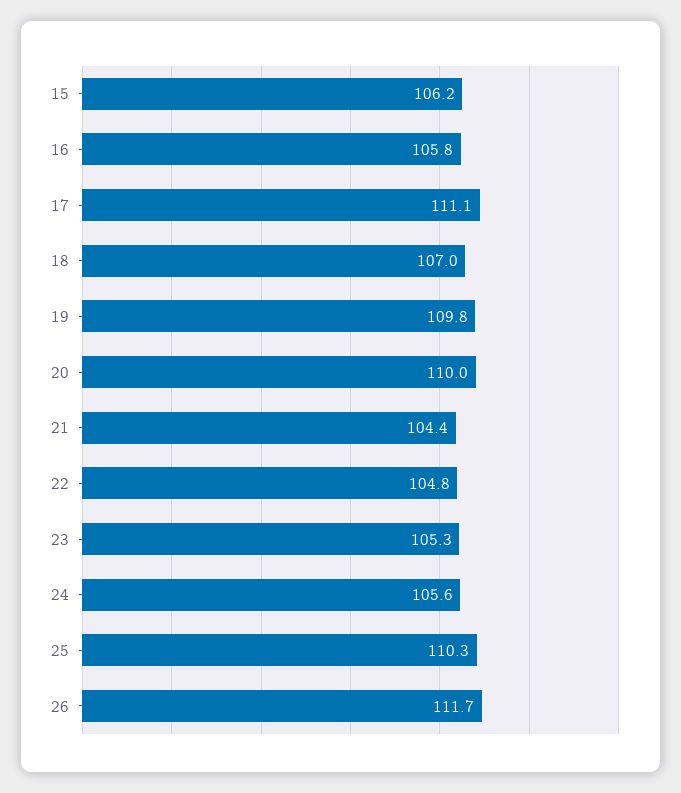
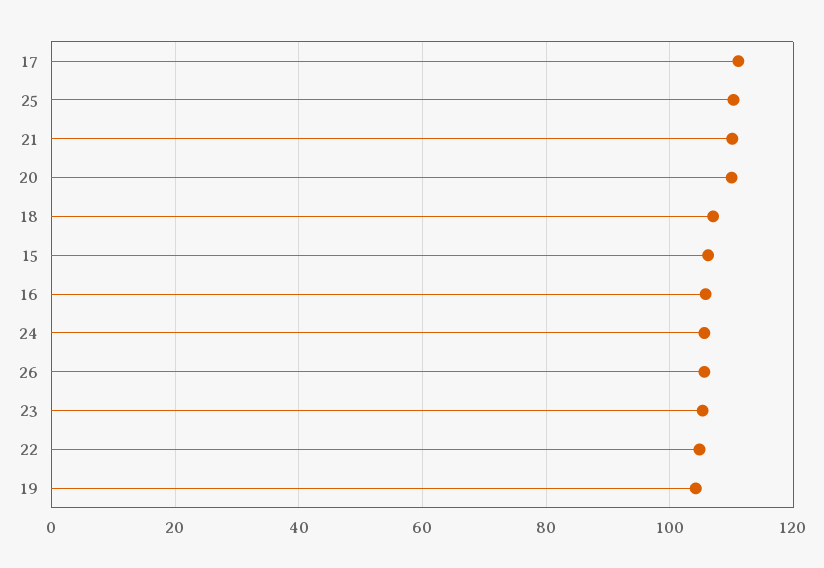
19: 109.8 -> 104
21: 104.4 -> 110
26: 111.7 -> 106

